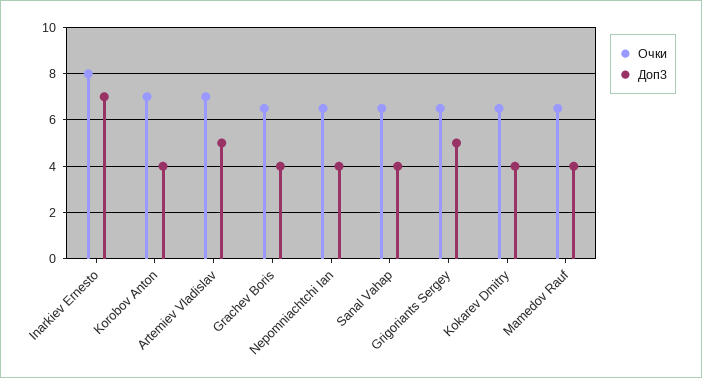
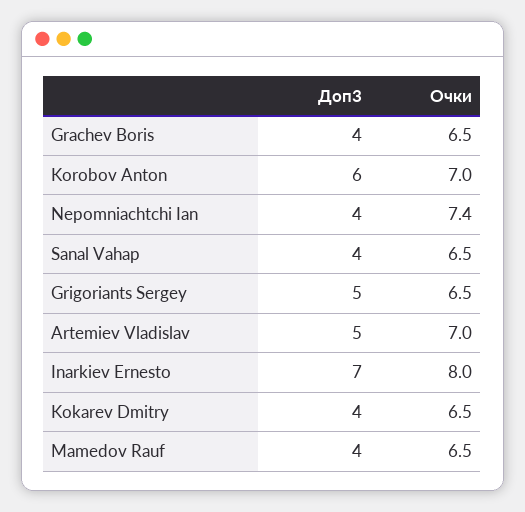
Доп3, Korobov Anton: 4 -> 6
Очки, Nepomniachtchi Ian: 6.5 -> 7.4

